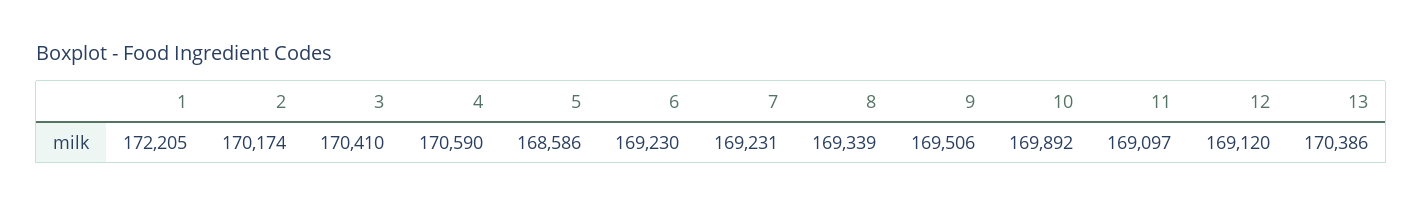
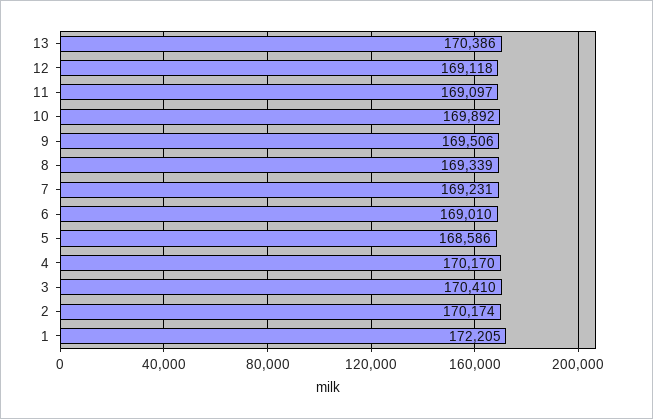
4: 170590 -> 170170
6: 169230 -> 169010
12: 169120 -> 169118

